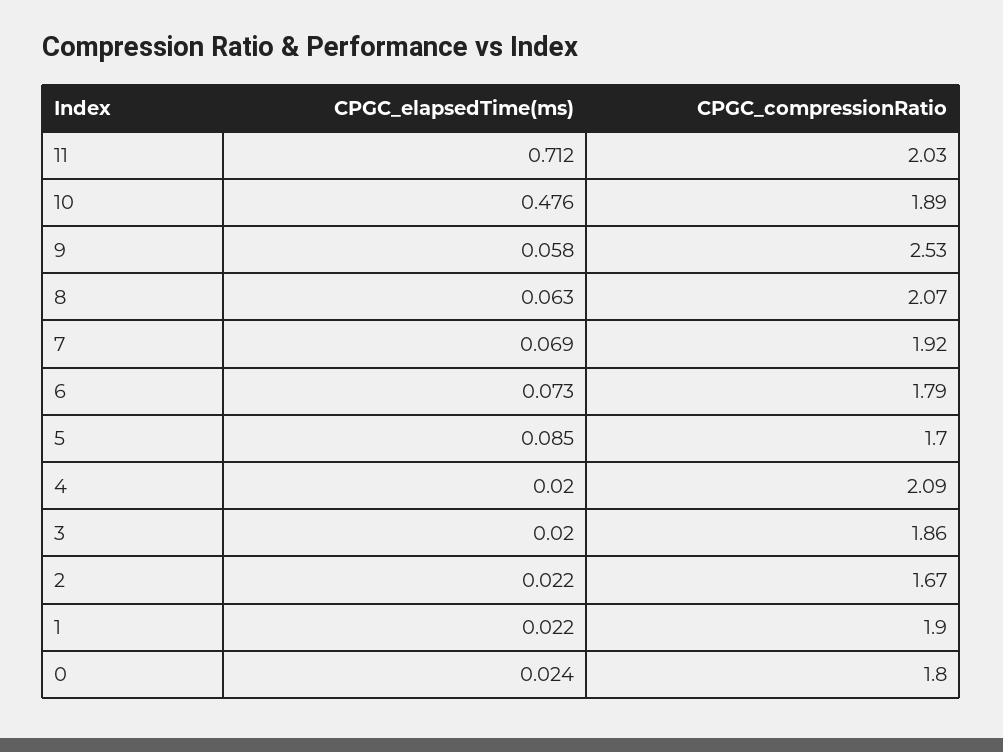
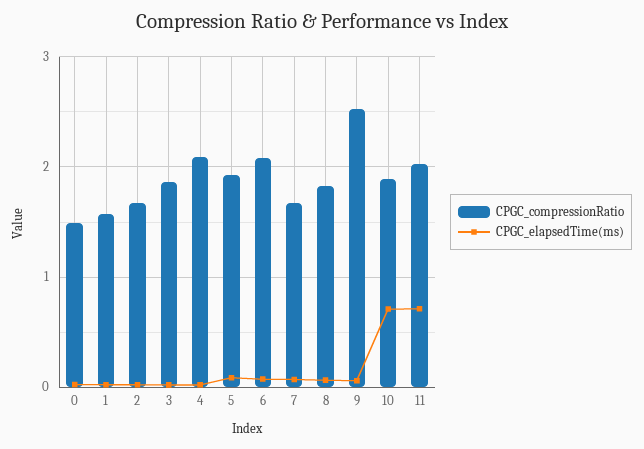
CPGC_elapsedTime(ms), 10: 0.476 -> 0.7
CPGC_compressionRatio, 8: 2.07 -> 1.8
CPGC_compressionRatio, 7: 1.92 -> 1.7
CPGC_compressionRatio, 6: 1.79 -> 2.1
CPGC_compressionRatio, 5: 1.7 -> 1.9
CPGC_compressionRatio, 1: 1.9 -> 1.6
CPGC_compressionRatio, 0: 1.8 -> 1.5

